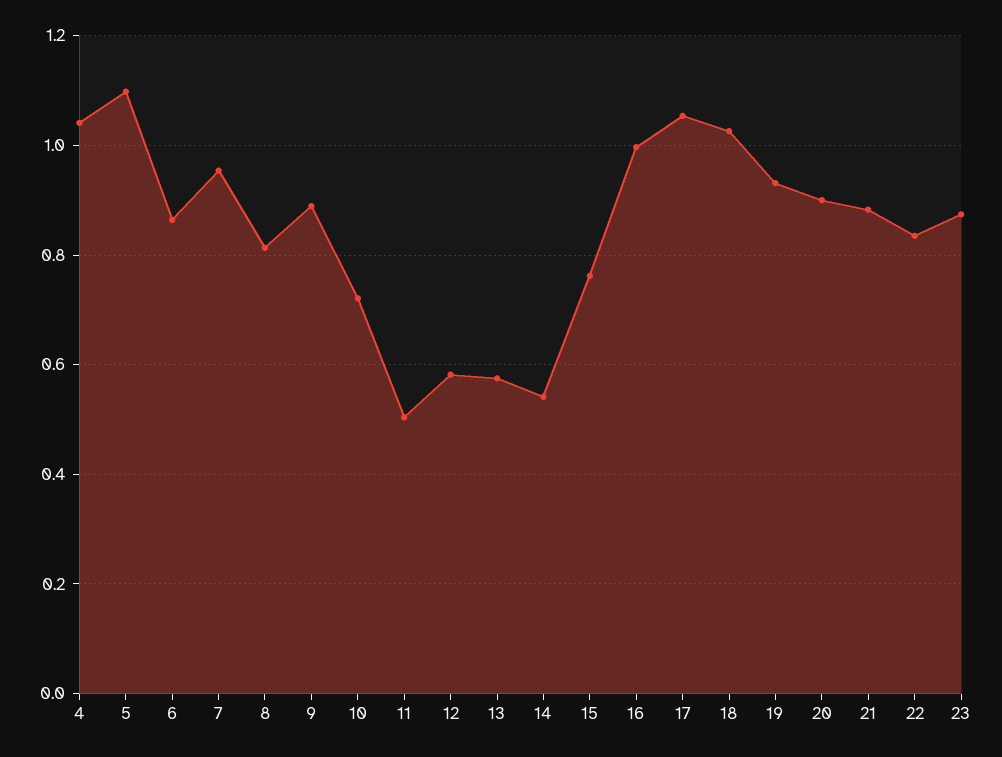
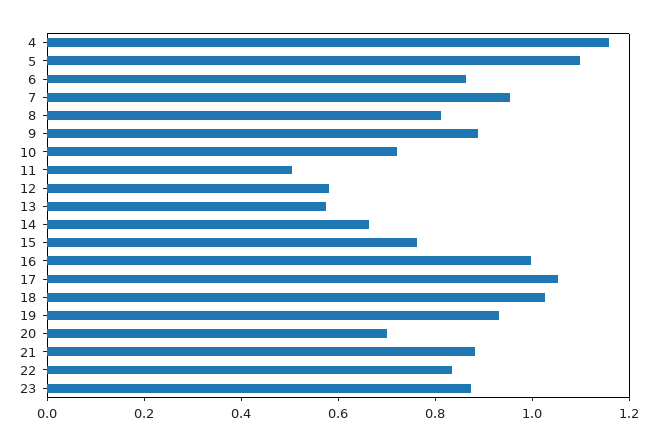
4: 1.04 -> 1.15
14: 0.54 -> 0.65
20: 0.9 -> 0.7

